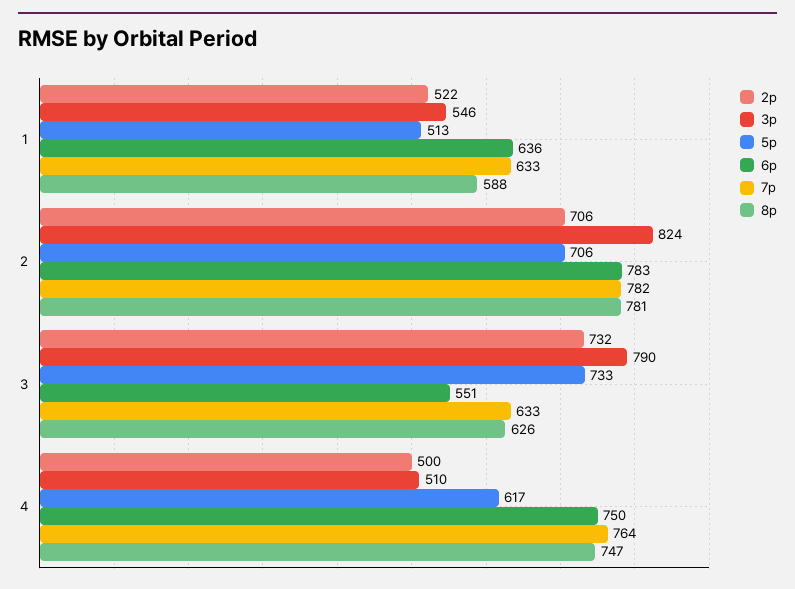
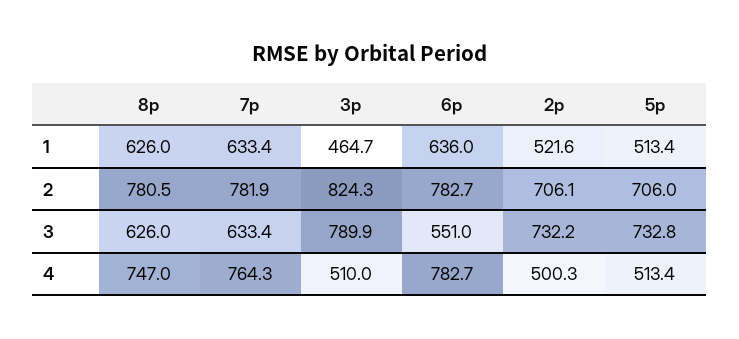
3p, 1: 546 -> 464.7
8p, 1: 588 -> 626
5p, 4: 617 -> 513.4
6p, 4: 750 -> 782.7

